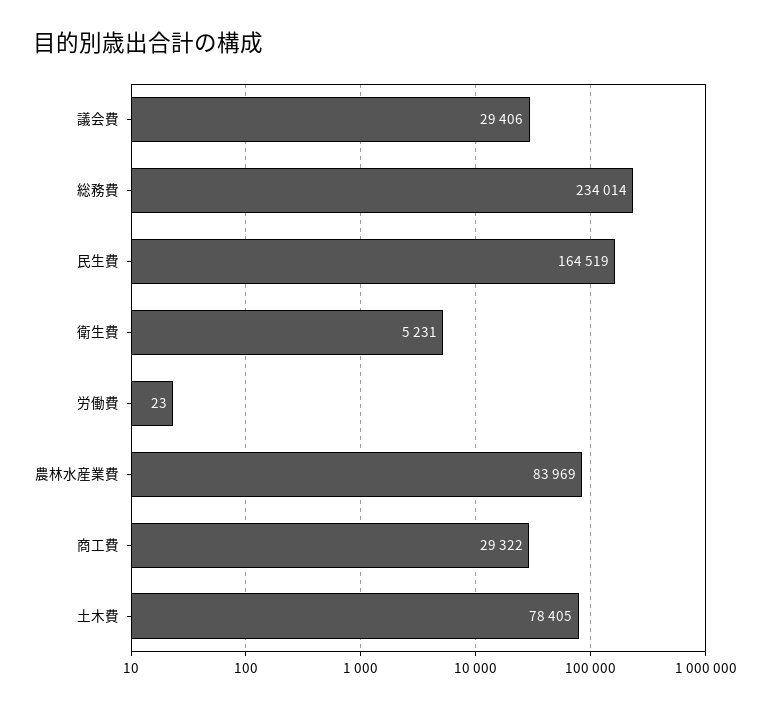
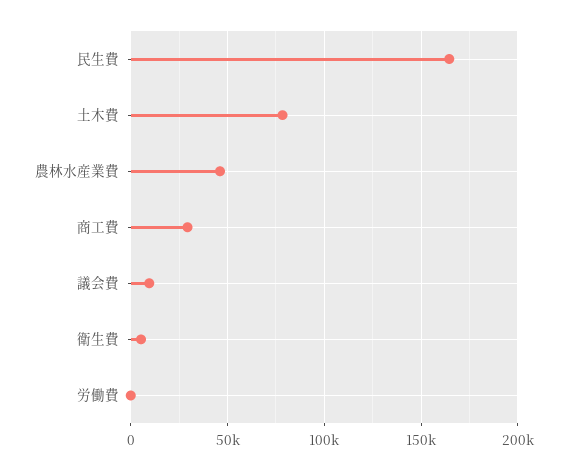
議会費: 29406 -> 10000
総務費: 234014 -> none
農林水産業費: 83969 -> 45000

